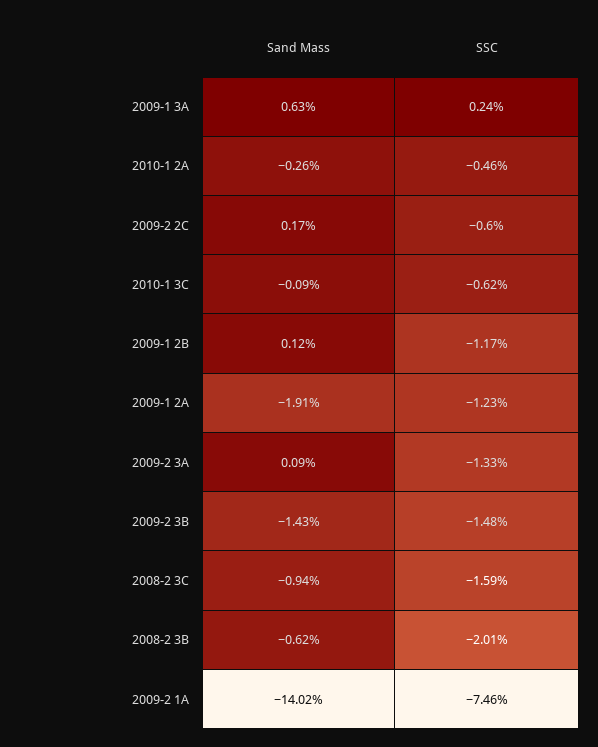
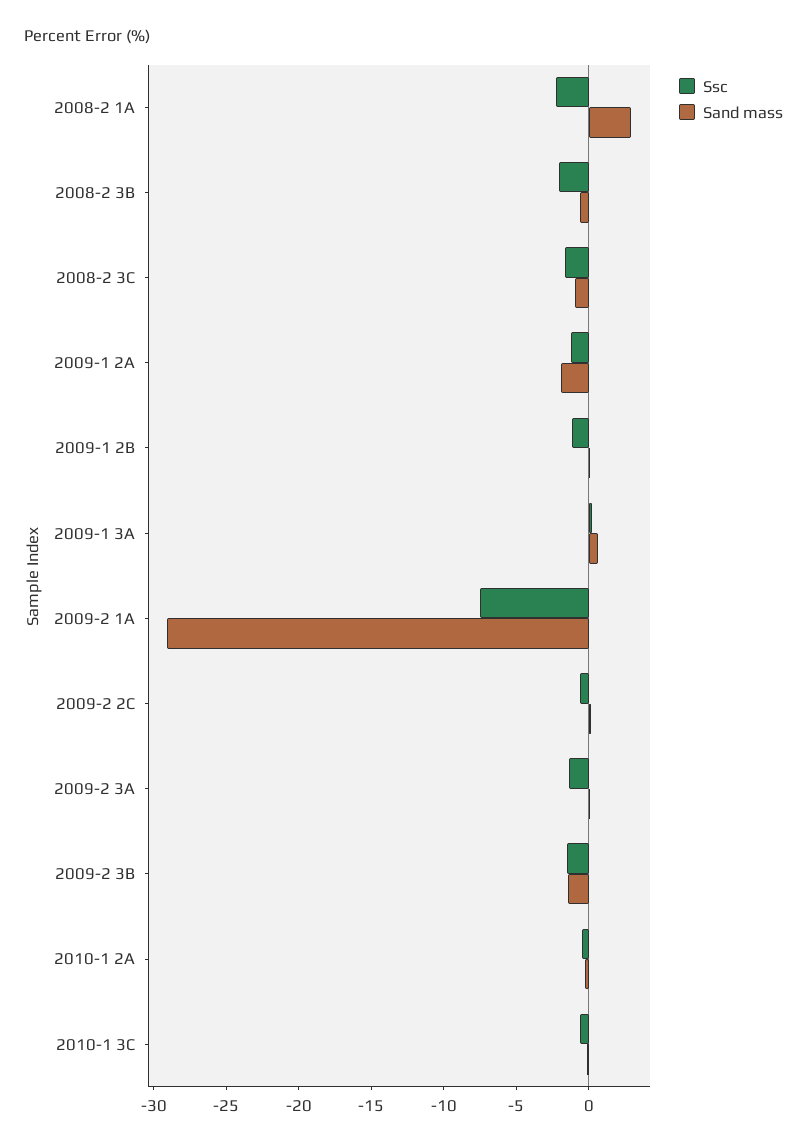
Sand Mass, 2009-2 1A: -14.02 -> -29
SSC, 2008-2 1A: none -> -2
Sand Mass, 2008-2 1A: none -> 3

